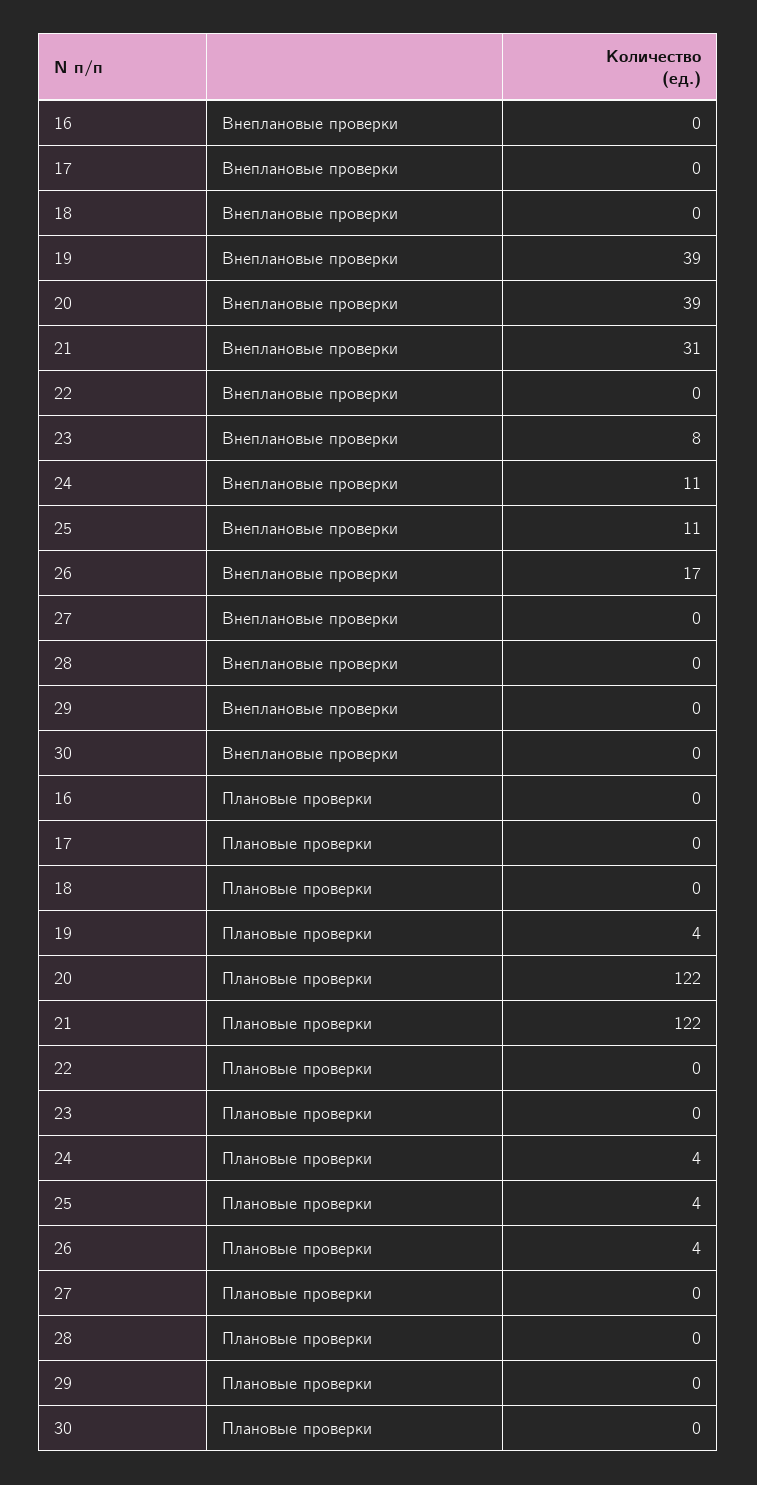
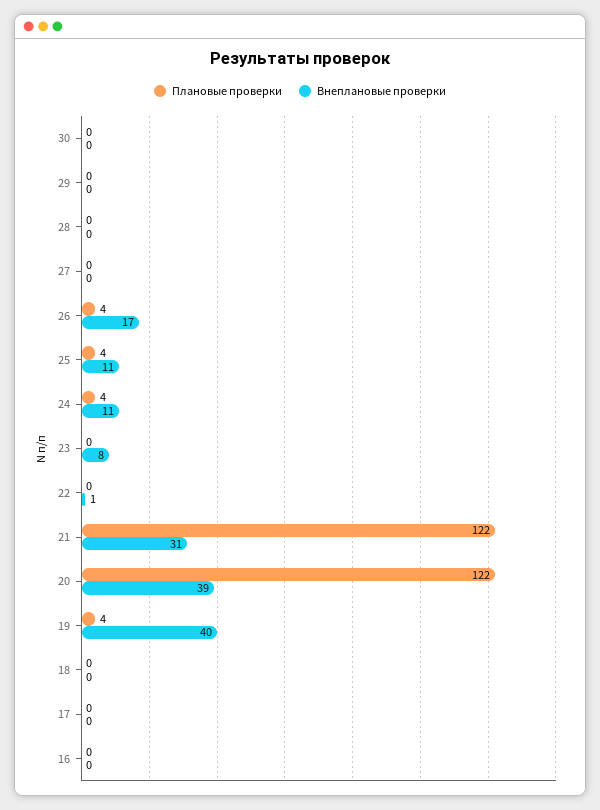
Внеплановые проверки, 19: 39 -> 40
Внеплановые проверки, 22: 0 -> 1

